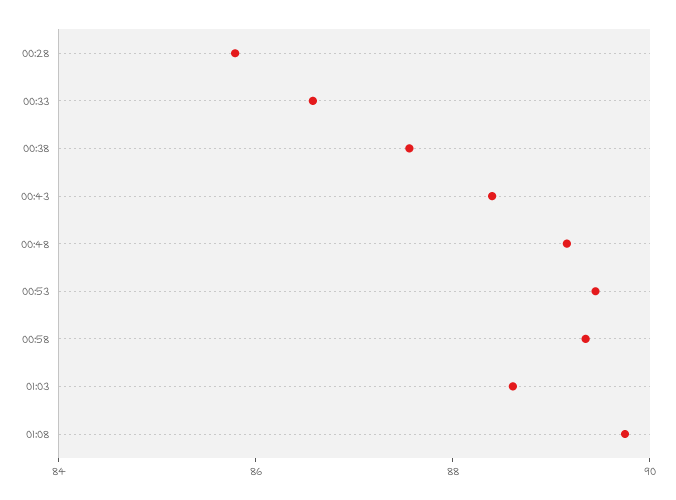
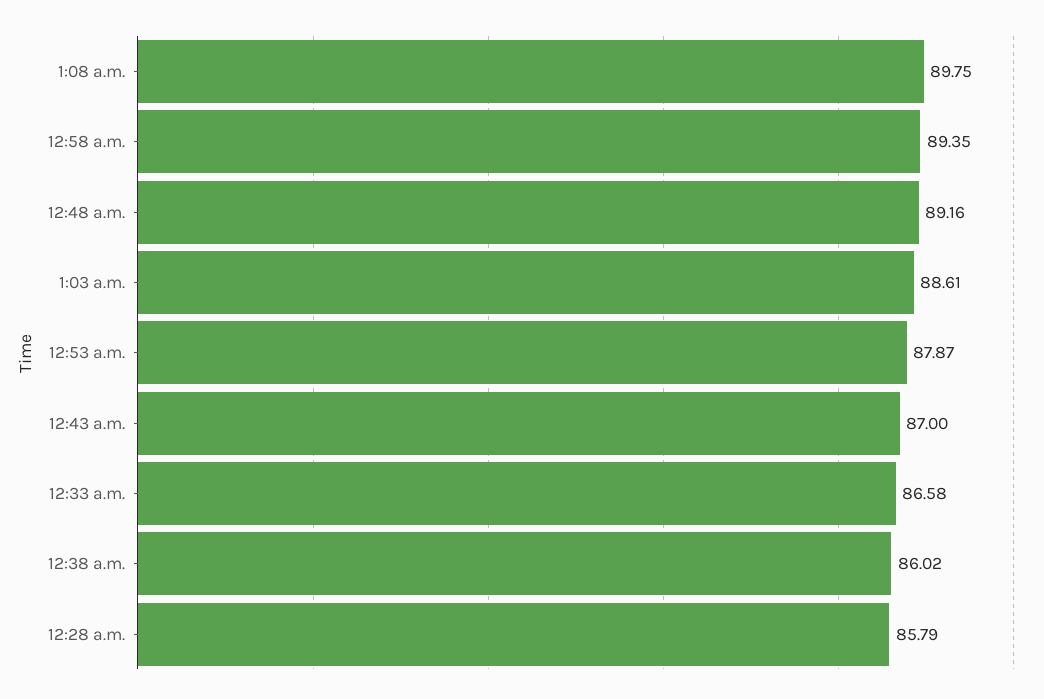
00:38: 87.5 -> 86.02
00:43: 88.5 -> 87
00:53: 89.5 -> 87.87

